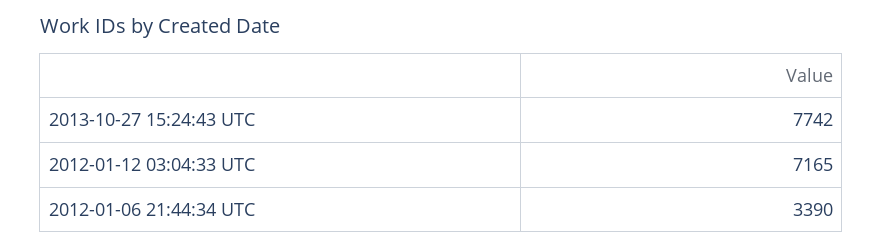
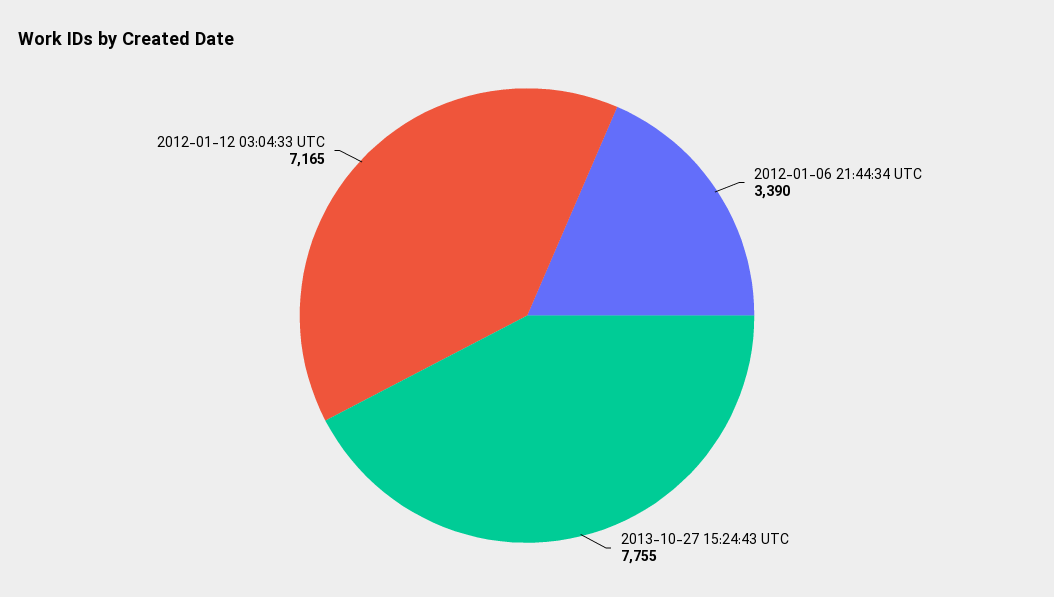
2013-10-27 15:24:43 UTC: 7742 -> 7755

